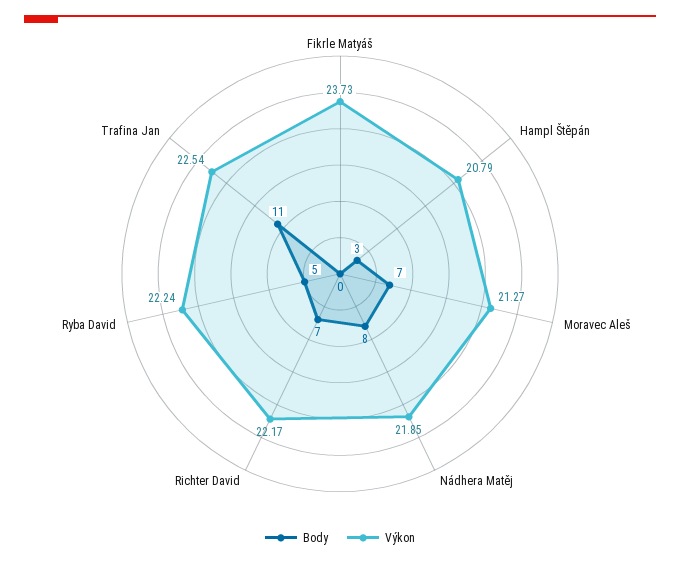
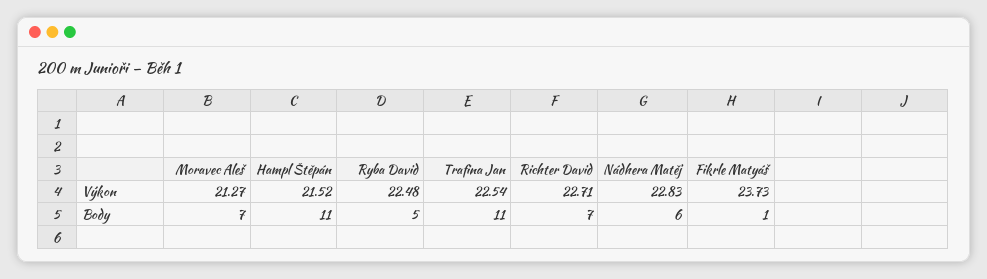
Body, Fikrle Matyáš: 0 -> 1
Body, Hampl Štěpán: 3 -> 11
Výkon, Hampl Štěpán: 20.79 -> 21.52
Body, Nádhera Matěj: 8 -> 6
Výkon, Nádhera Matěj: 21.85 -> 22.83
Výkon, Richter David: 22.17 -> 22.71
Výkon, Ryba David: 22.24 -> 22.48

